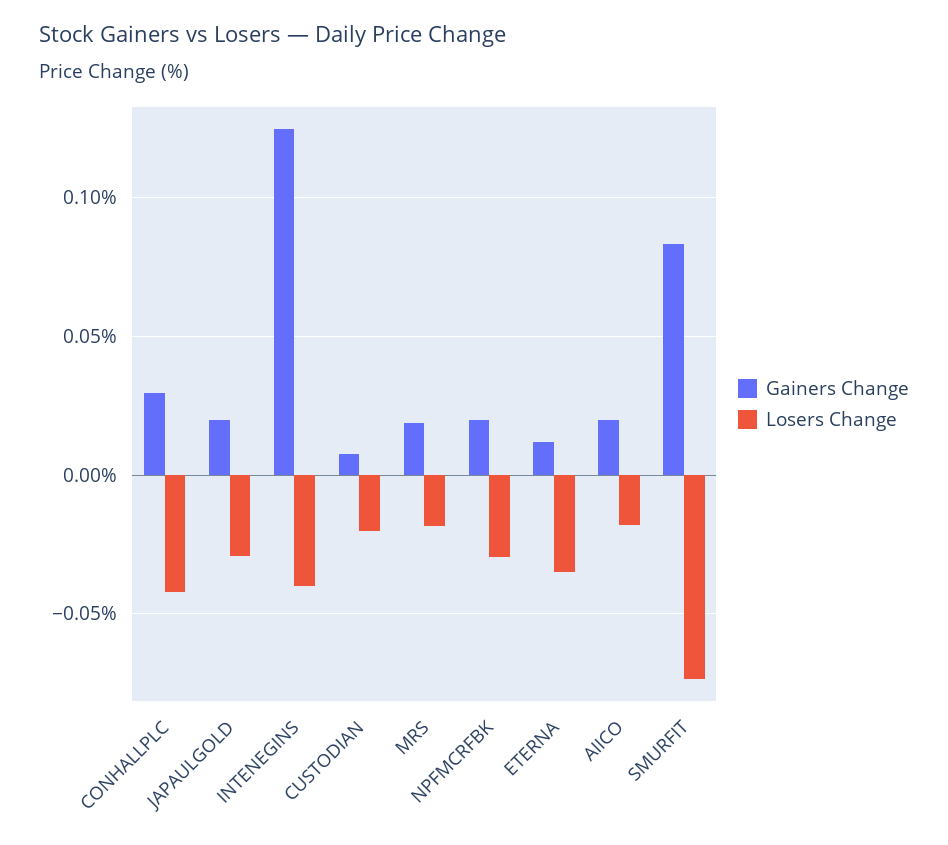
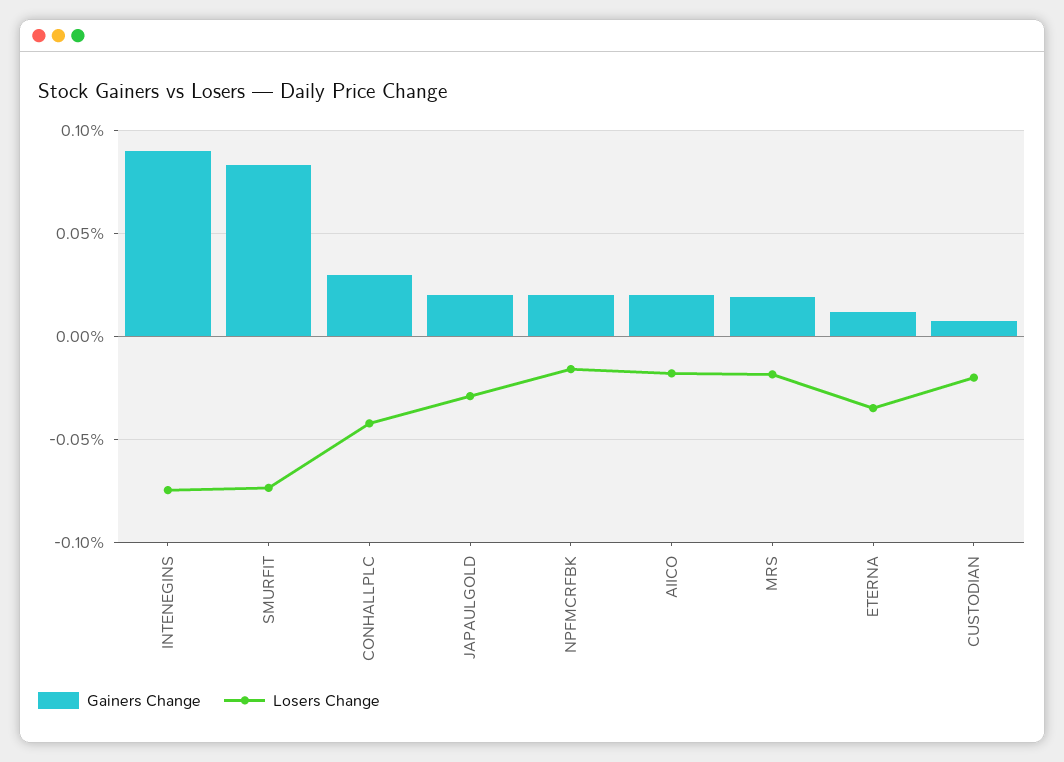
Gainers Change, INTENEGINS: 0.125 -> 0.09
Losers Change, INTENEGINS: -0.04 -> -0.075
Losers Change, NPFMCRFBK: -0.03 -> -0.015

